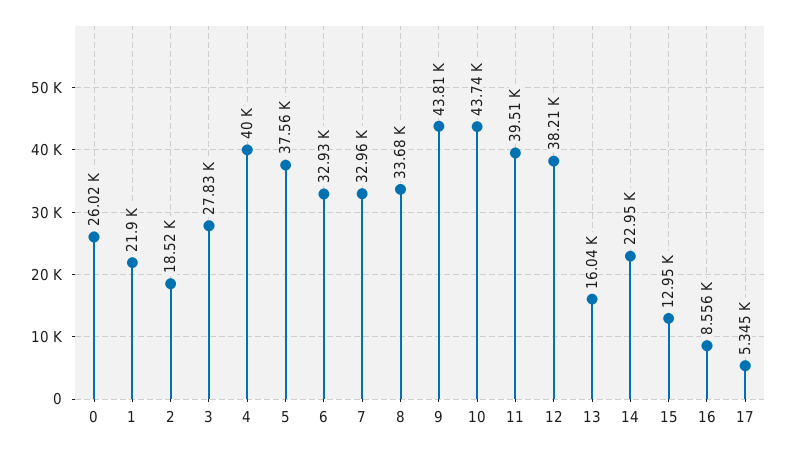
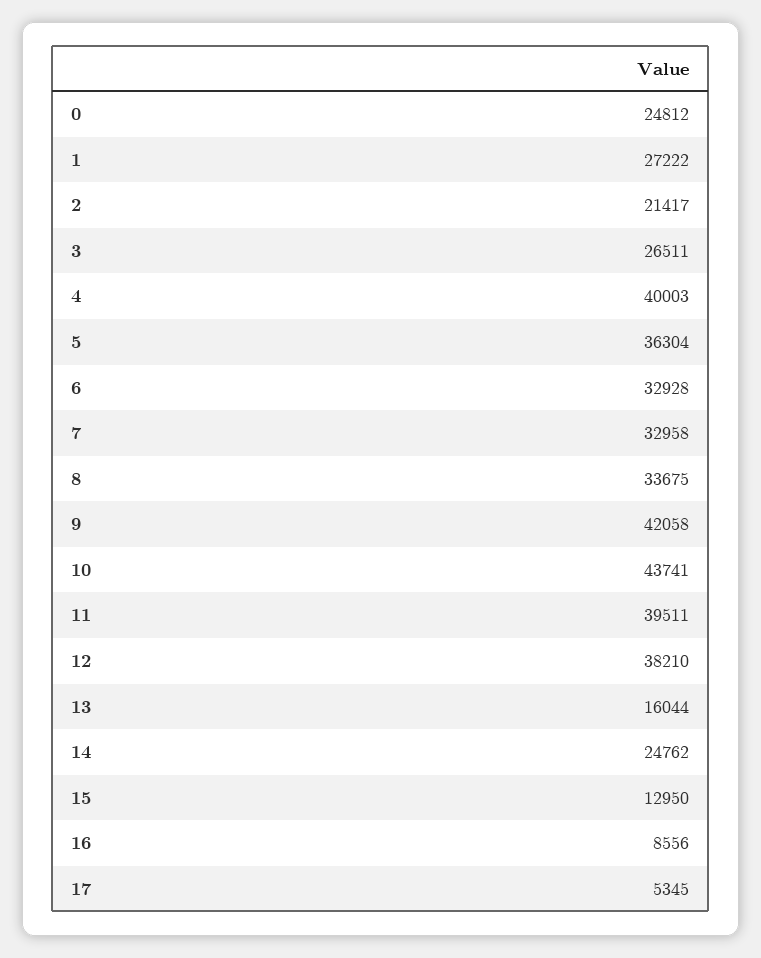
0: 26020 -> 24812
1: 21900 -> 27222
2: 18520 -> 21417
3: 27830 -> 26511
5: 37560 -> 36304
9: 43810 -> 42058
14: 22950 -> 24762

